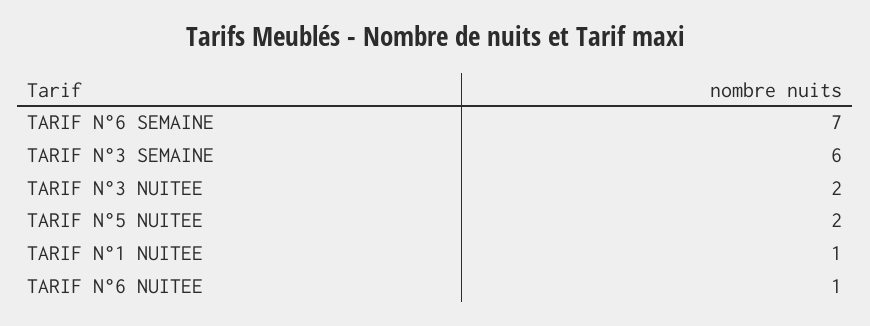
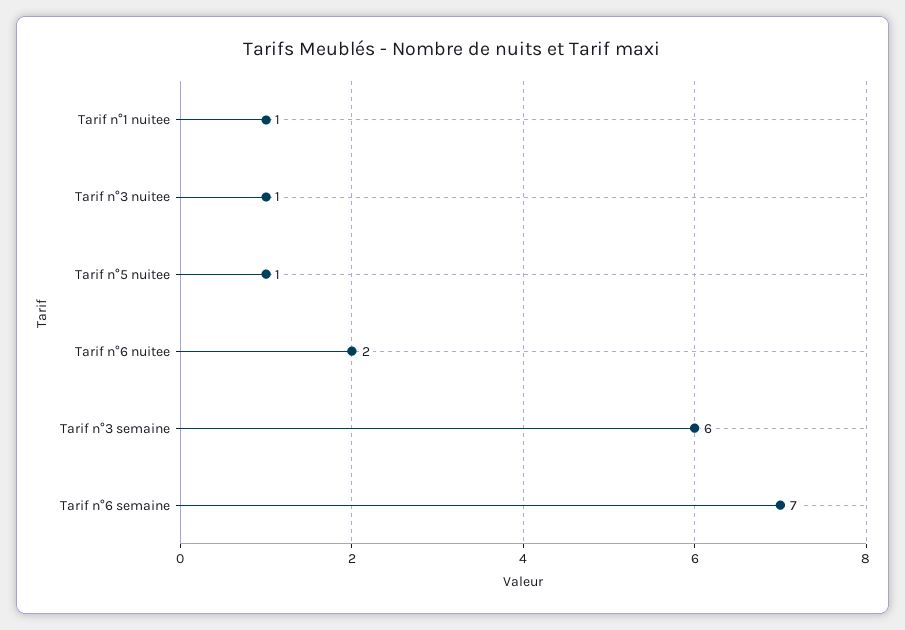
TARIF N°3 NUITEE: 2 -> 1
TARIF N°5 NUITEE: 2 -> 1
TARIF N°6 NUITEE: 1 -> 2

